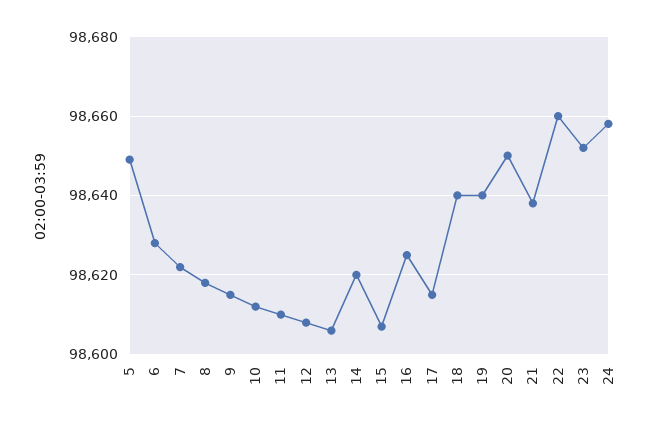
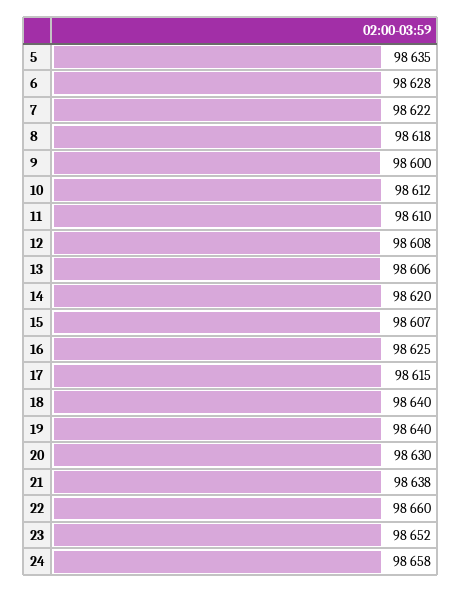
5: 98650 -> 98635
9: 98615 -> 98600
20: 98650 -> 98630

